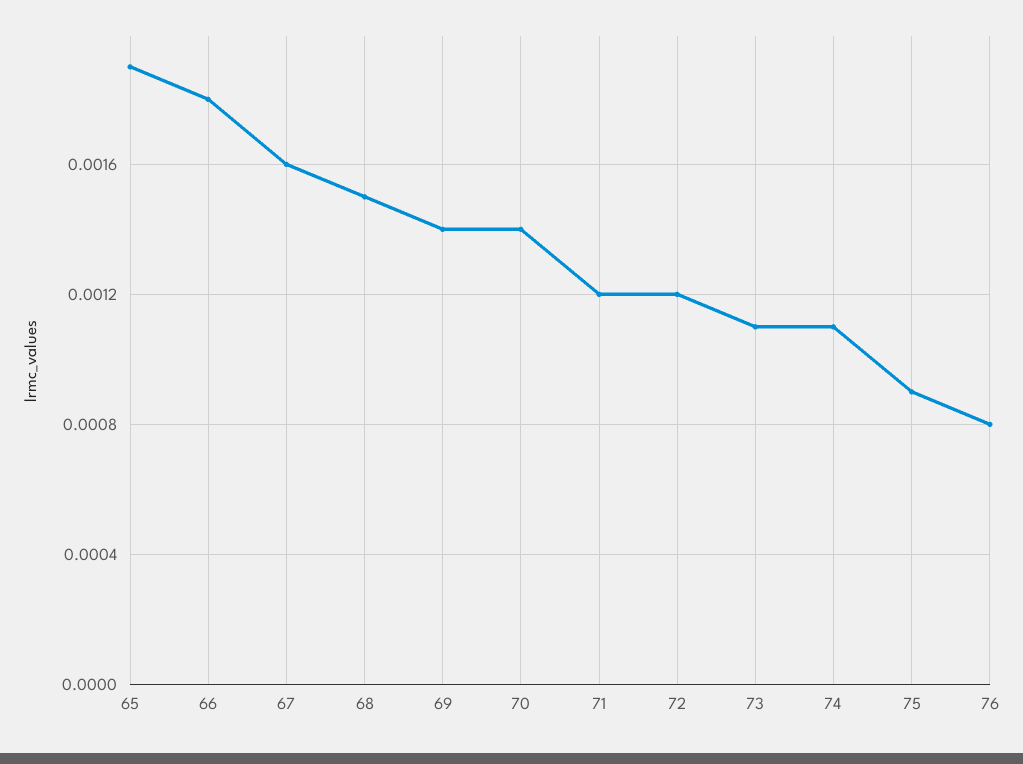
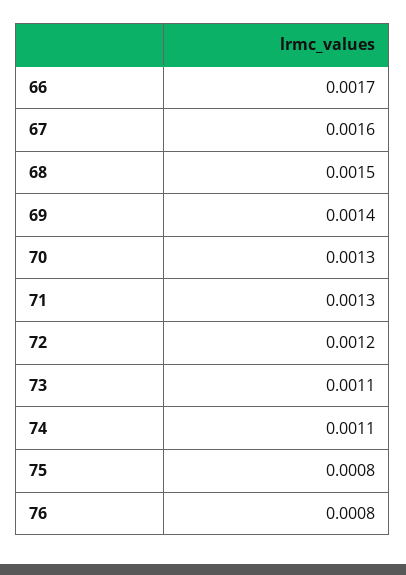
65: 0.0019 -> none
66: 0.0018 -> 0.0017
70: 0.0014 -> 0.0013
71: 0.0012 -> 0.0013
75: 0.0009 -> 0.0008

